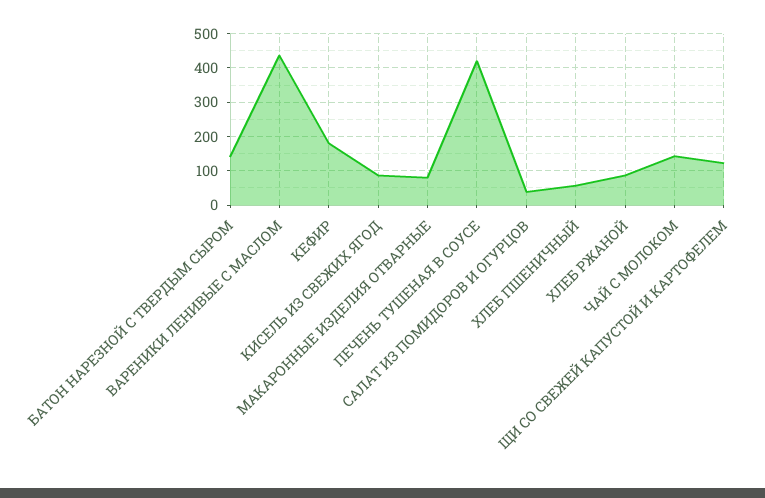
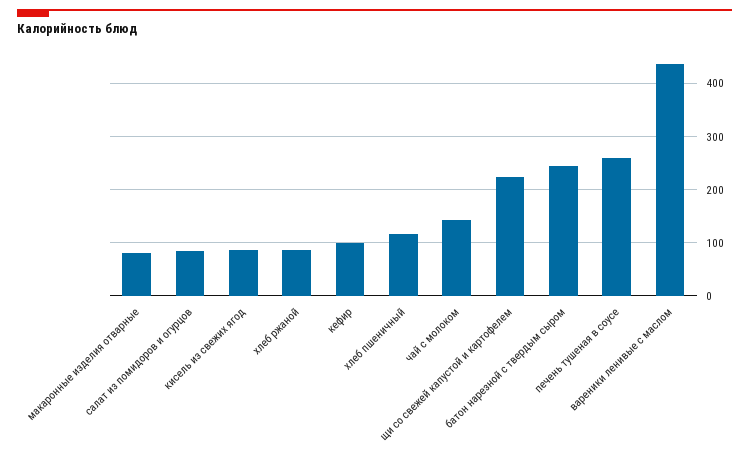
БАТОН НАРЕЗНОЙ С ТВЕРДЫМ СЫРОМ: 140 -> 240
КЕФИР: 180 -> 100
ПЕЧЕНЬ ТУШЕНАЯ В СОУСЕ: 420 -> 260
САЛАТ ИЗ ПОМИДОРОВ И ОГУРЦОВ: 40 -> 80
ХЛЕБ ПШЕНИЧНЫЙ: 60 -> 120
ЩИ СО СВЕЖЕЙ КАПУСТОЙ И КАРТОФЕЛЕМ: 120 -> 220

